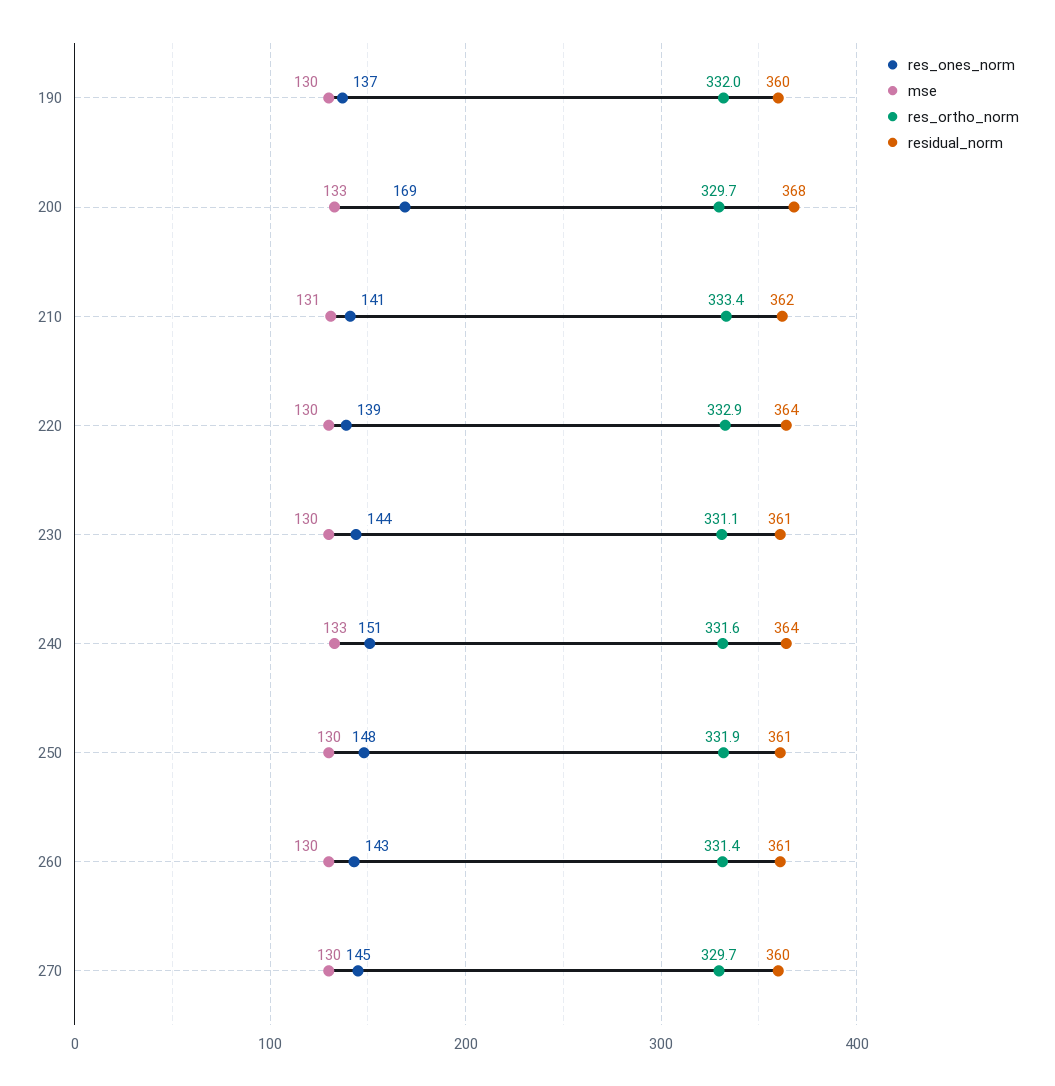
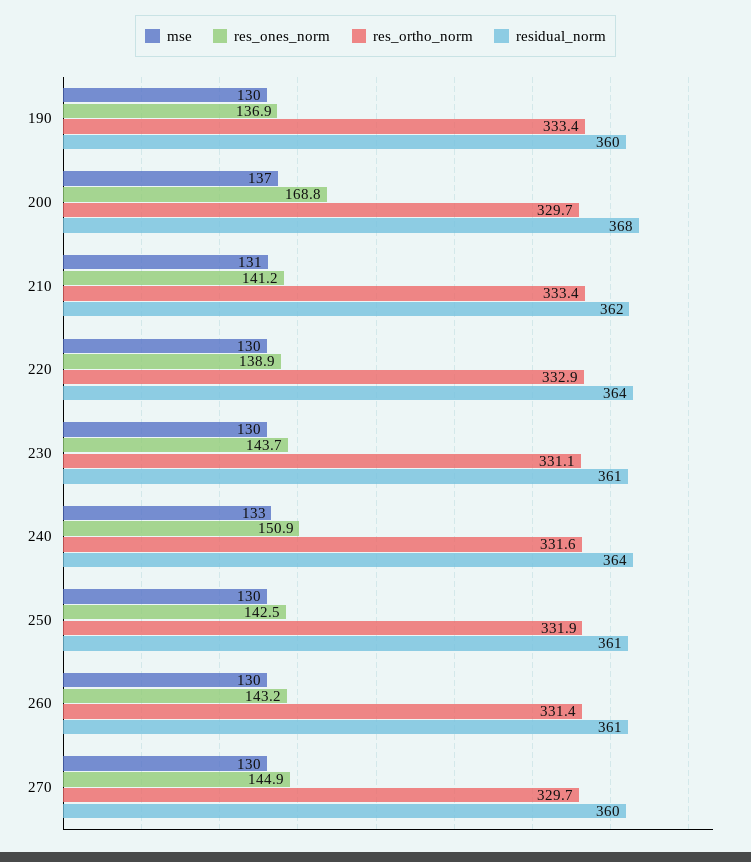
res_ortho_norm, 190: 332 -> 333.4
mse, 200: 133 -> 137
res_ones_norm, 250: 148 -> 142.5

